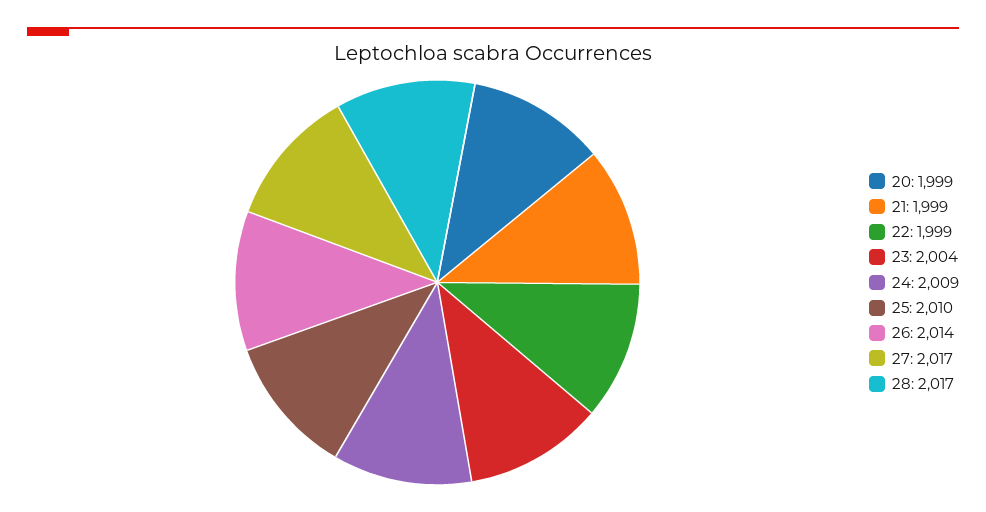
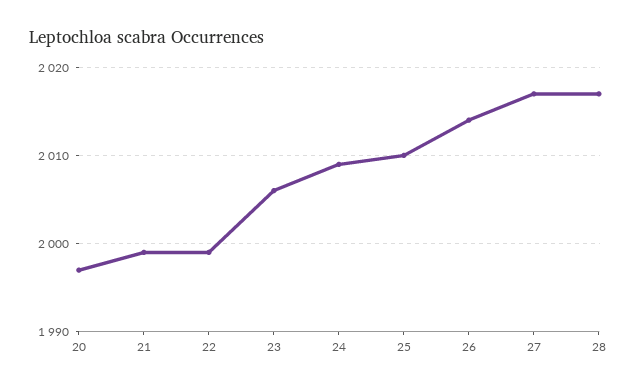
20: 1999 -> 1997
23: 2004 -> 2006

